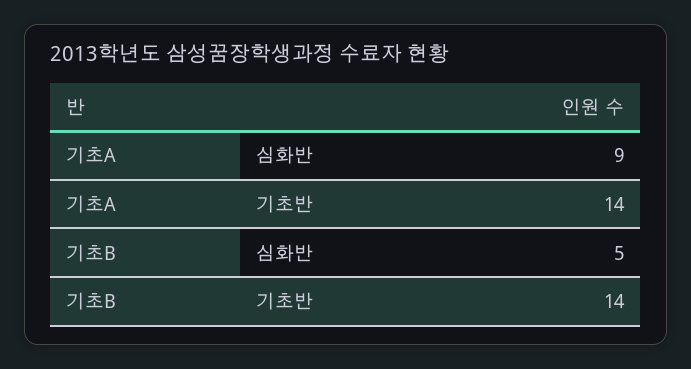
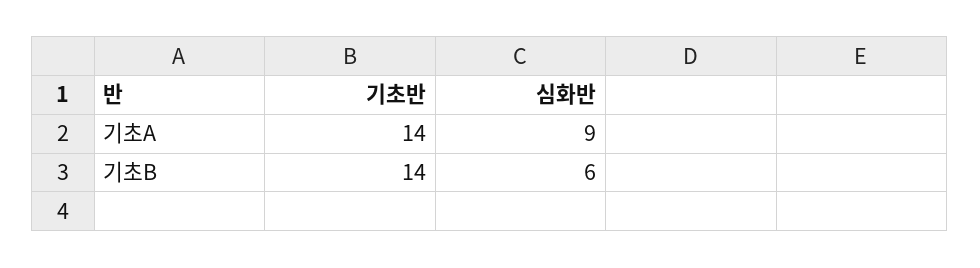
기초B, 심화반: 5 -> 6

